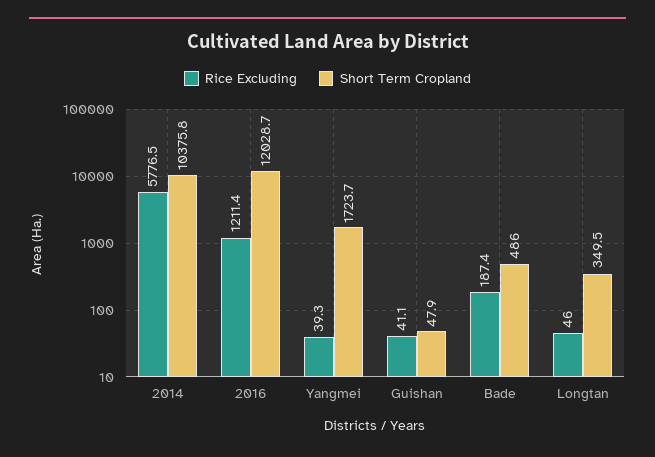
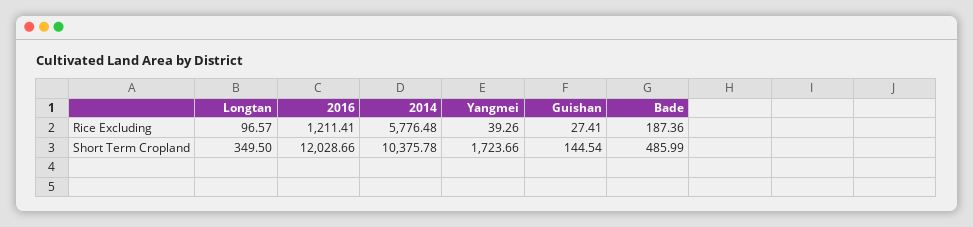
Rice Excluding, Guishan: 41.1 -> 27.41
Short Term Cropland, Guishan: 47.9 -> 144.54
Rice Excluding, Longtan: 46 -> 96.57

